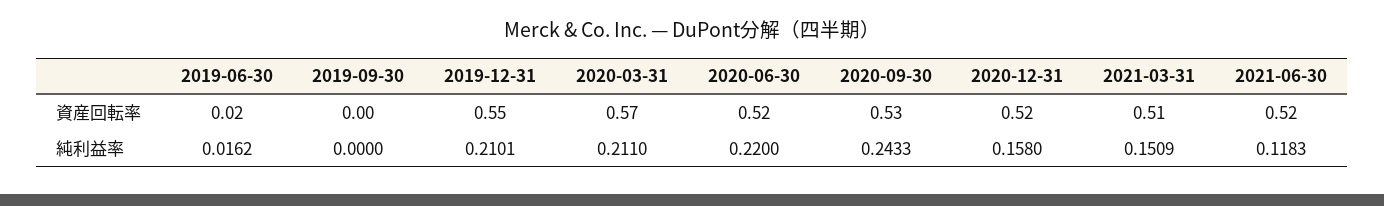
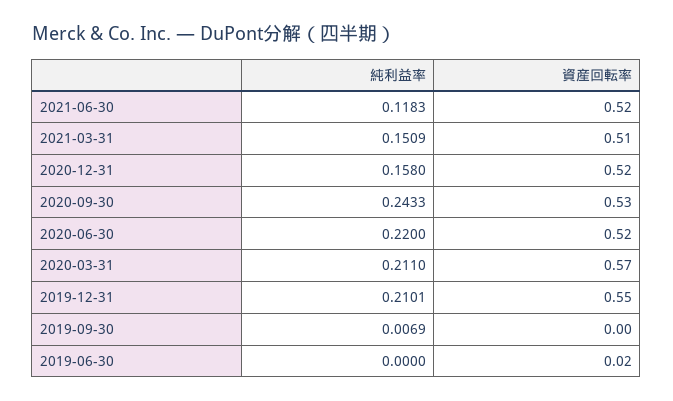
2019-06-30, 純利益率: 0.0162 -> 0
2019-09-30, 純利益率: 0 -> 0.0069

